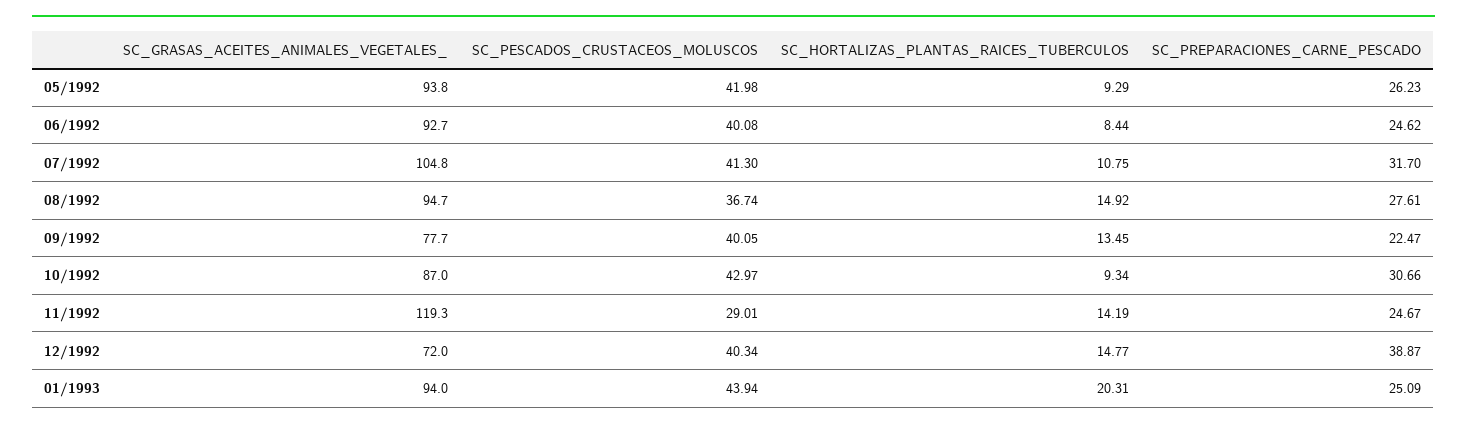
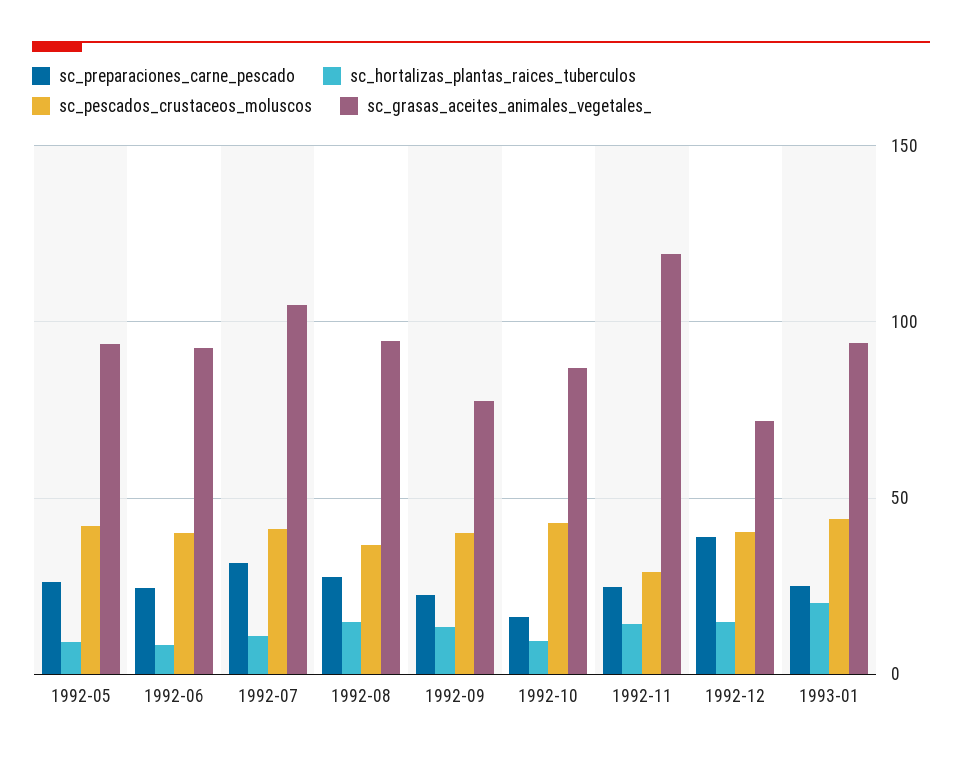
SC_PREPARACIONES_CARNE_PESCADO, 10/1992: 30.66 -> 15

